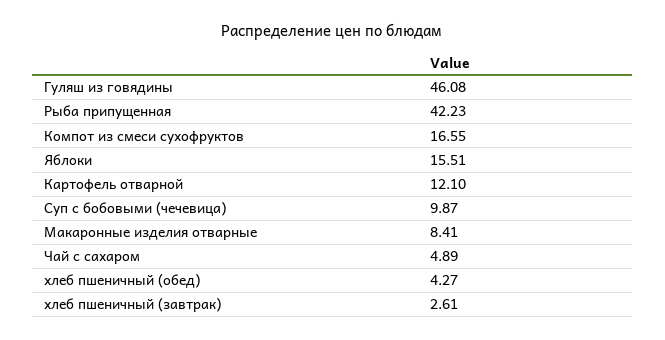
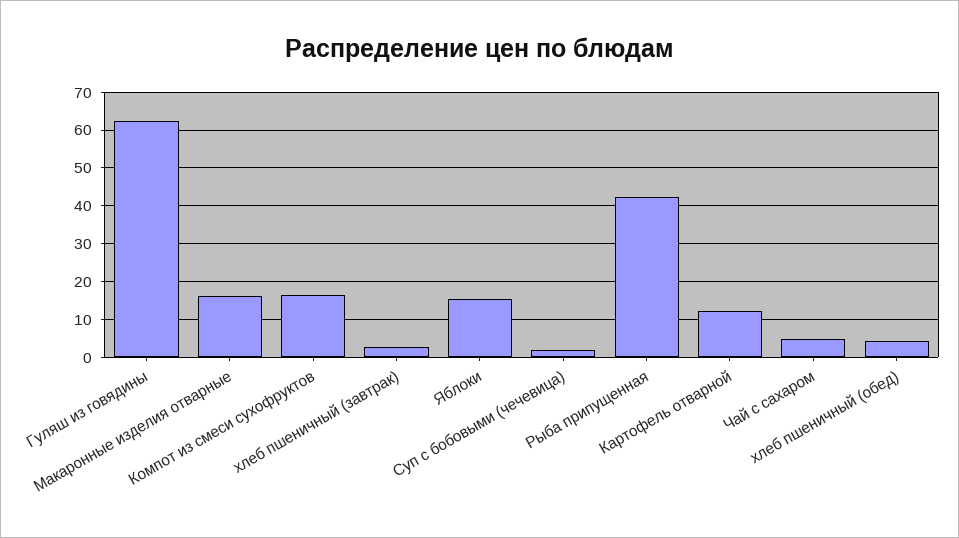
Гуляш из говядины: 46.08 -> 62
Суп с бобовыми (чечевица): 9.87 -> 2
Макаронные изделия отварные: 8.41 -> 16

